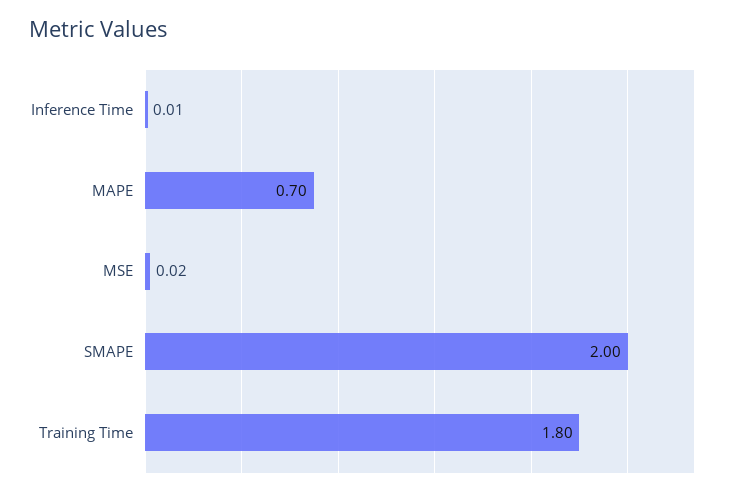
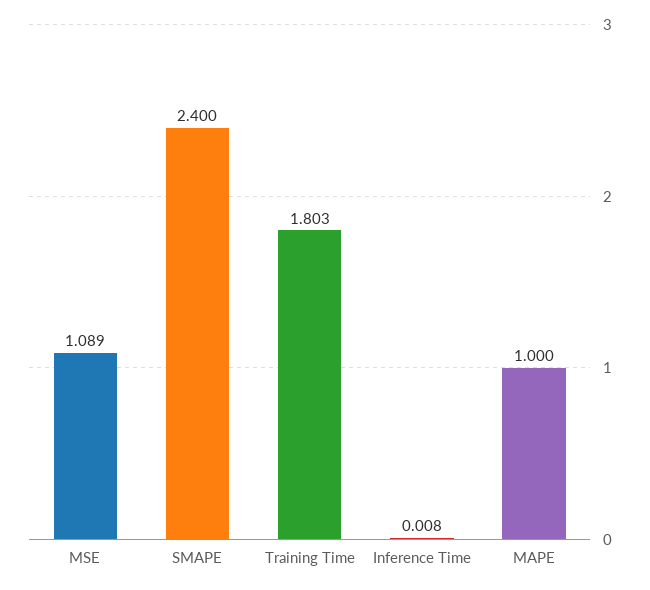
MAPE: 0.7 -> 1
MSE: 0.02 -> 1.089
SMAPE: 2 -> 2.4

